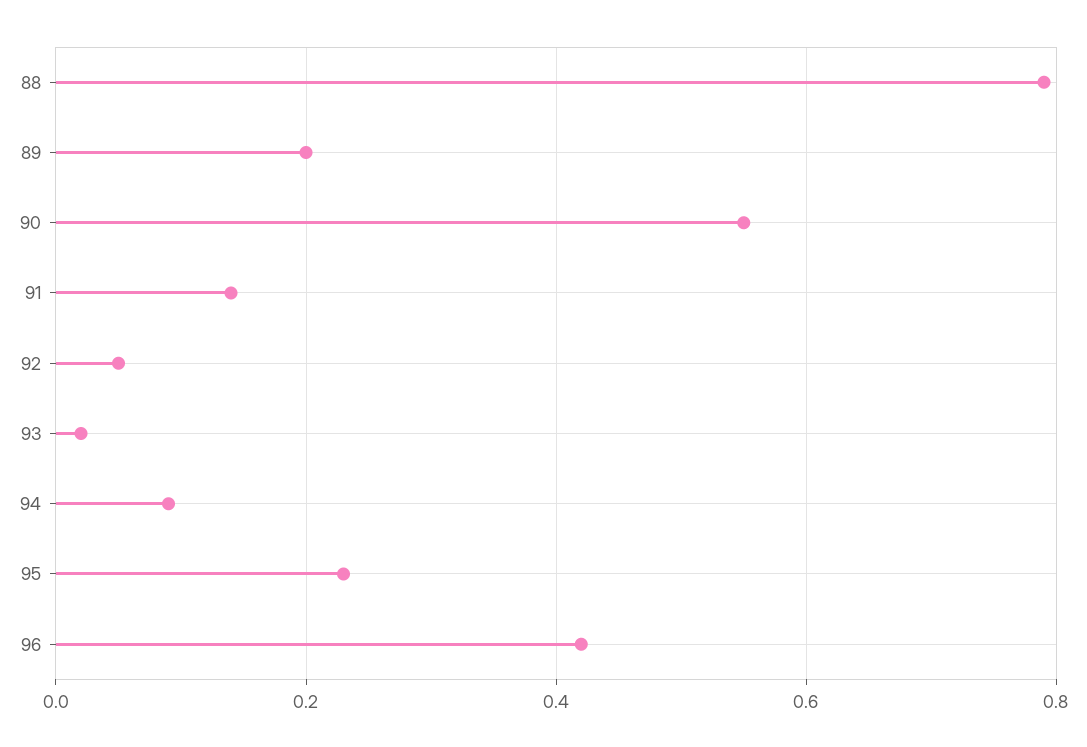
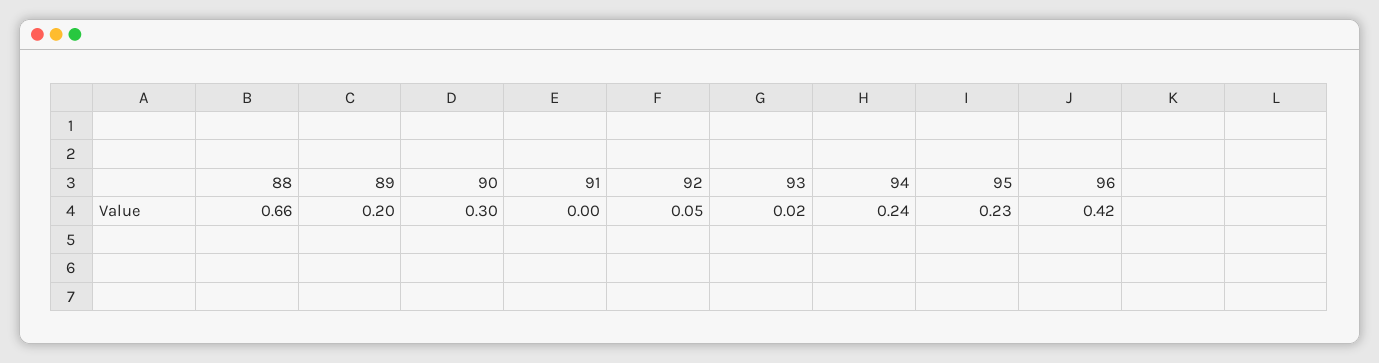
88: 0.8 -> 0.66
90: 0.55 -> 0.3
91: 0.15 -> 0
94: 0.1 -> 0.24

